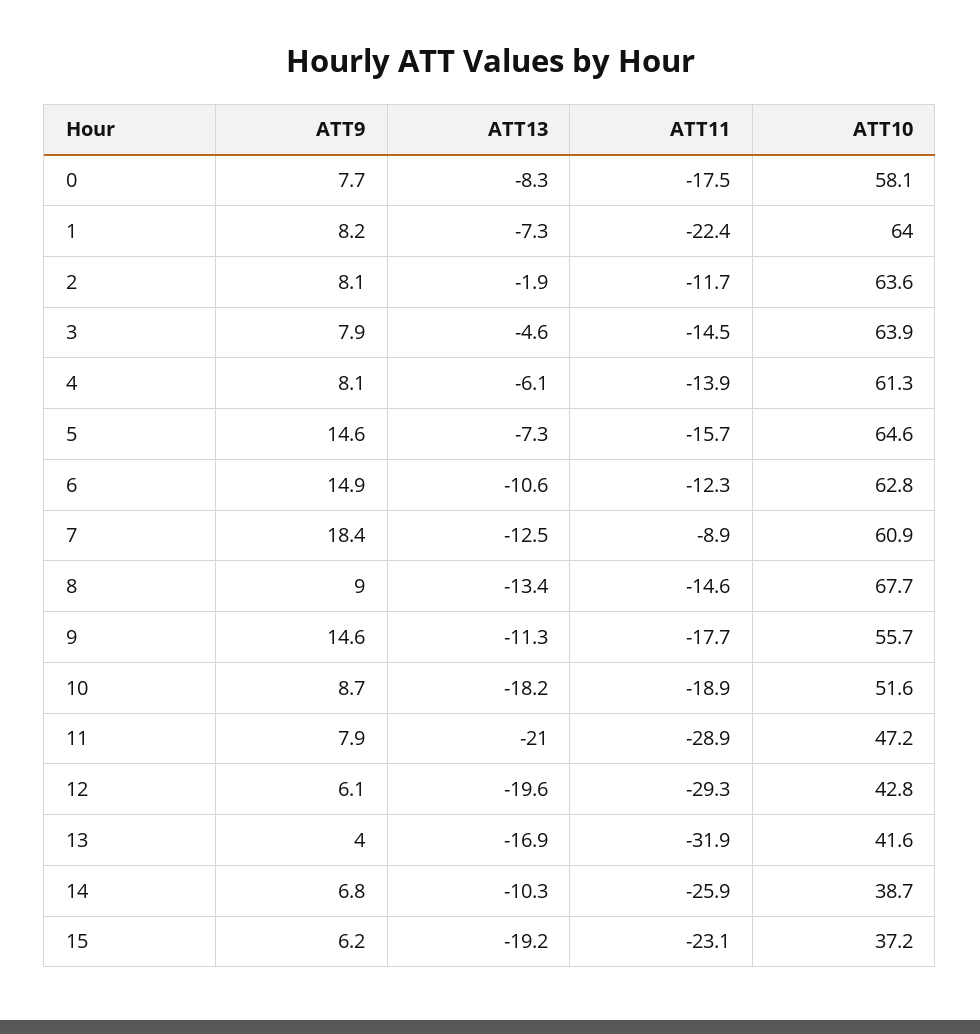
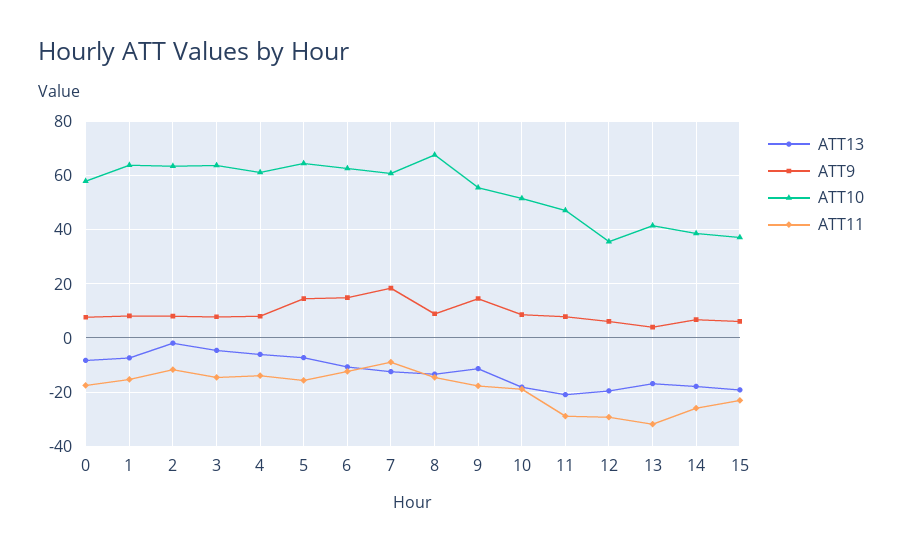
ATT11, 1: -22.4 -> -15
ATT10, 12: 42.8 -> 35
ATT13, 14: -10.3 -> -17.5

